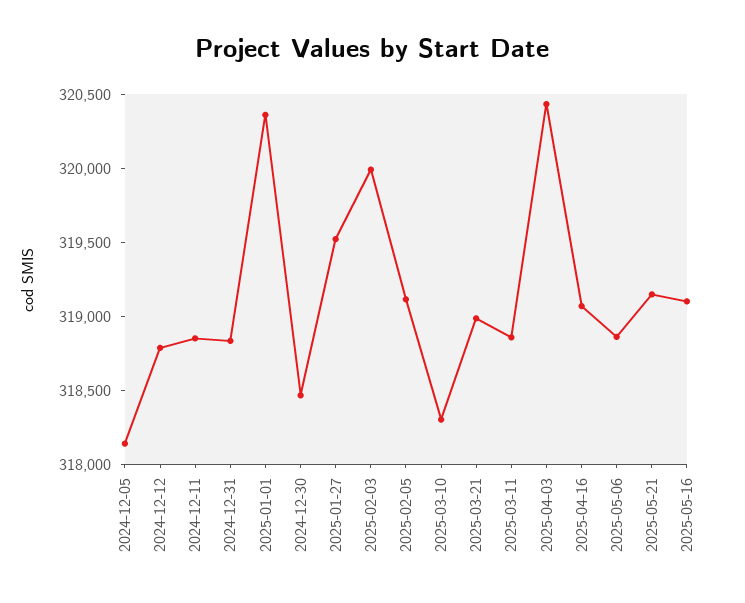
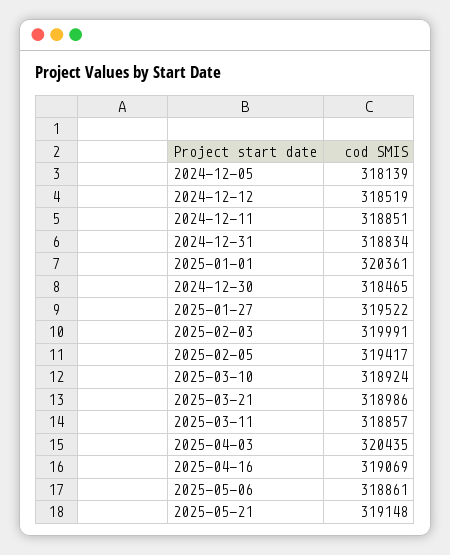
2024-12-12: 318800 -> 318519
2025-02-05: 319100 -> 319417
2025-03-10: 318300 -> 318924
2025-05-16: 319100 -> none

